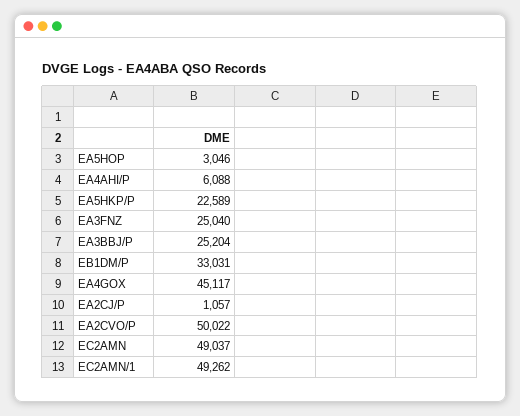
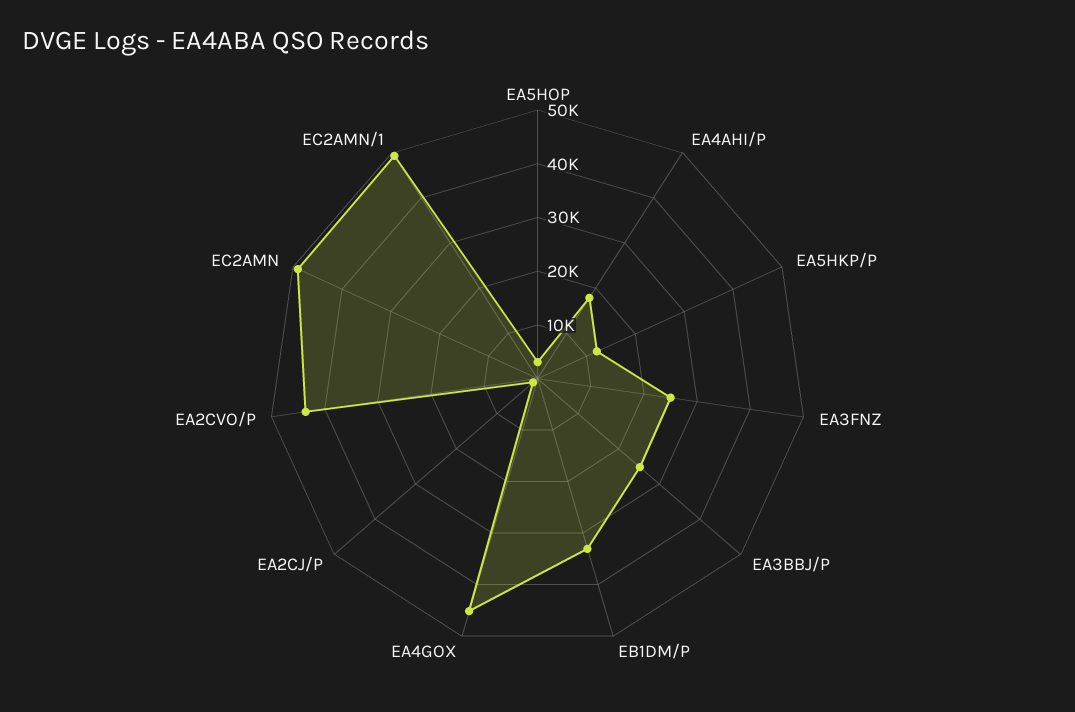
EA4AHI/P: 6088 -> 18000
EA5HKP/P: 22589 -> 12000
EA2CVO/P: 50022 -> 44000

